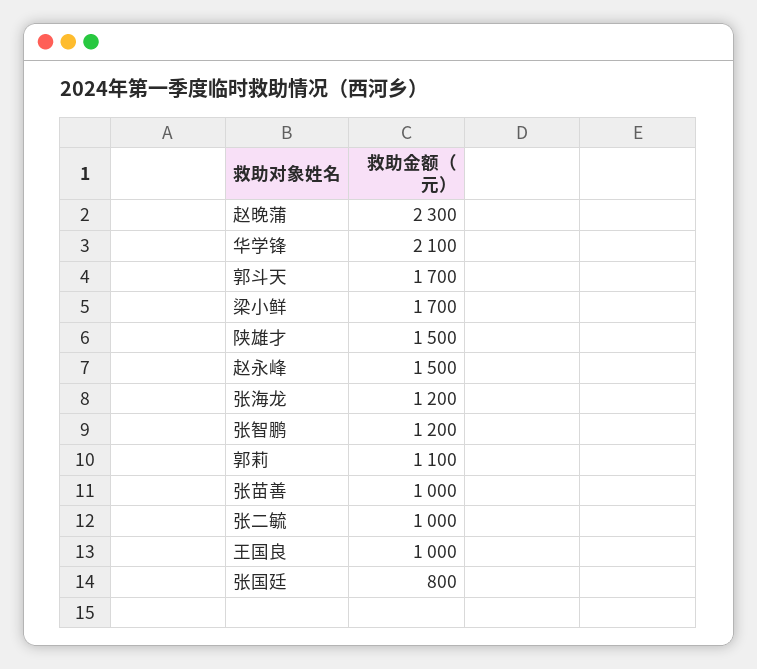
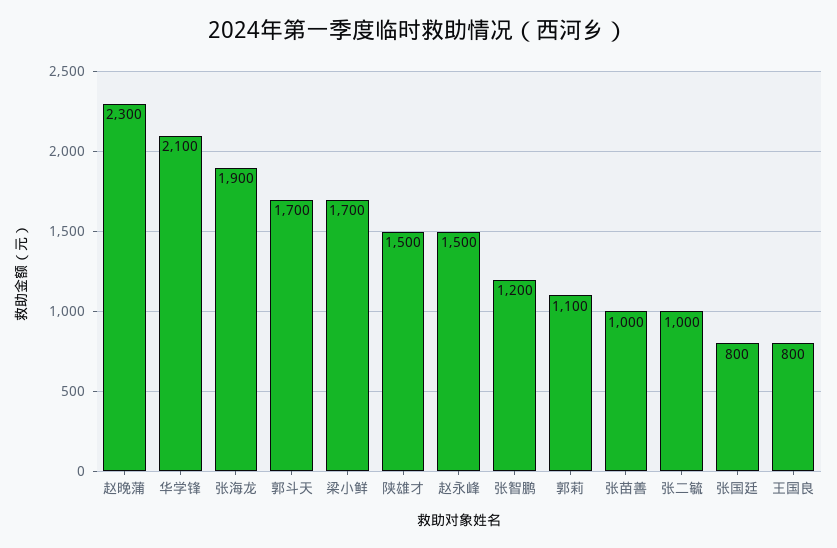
张海龙: 1200 -> 1900
王国良: 1000 -> 800

